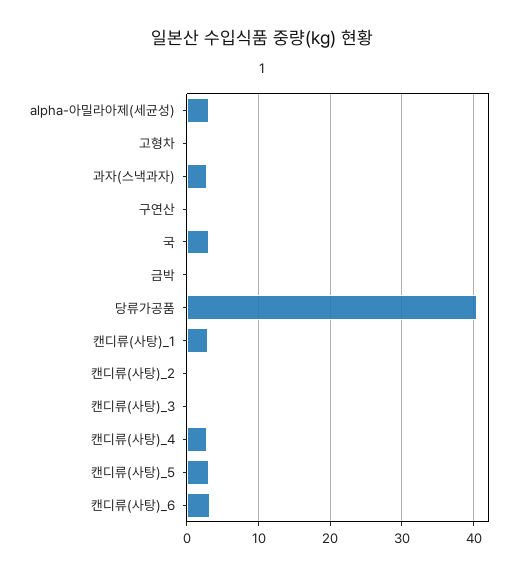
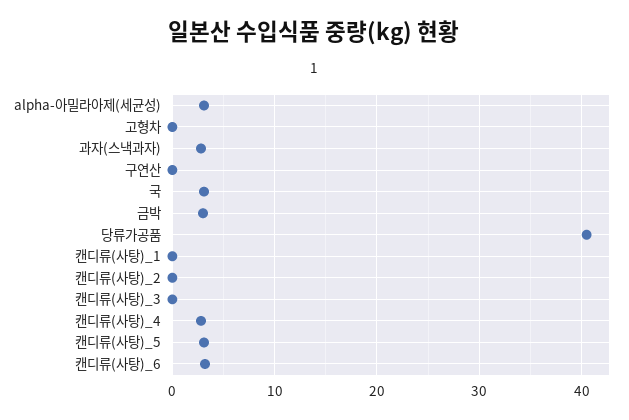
금박: 0 -> 3
캔디류(사탕)_1: 3 -> 0

